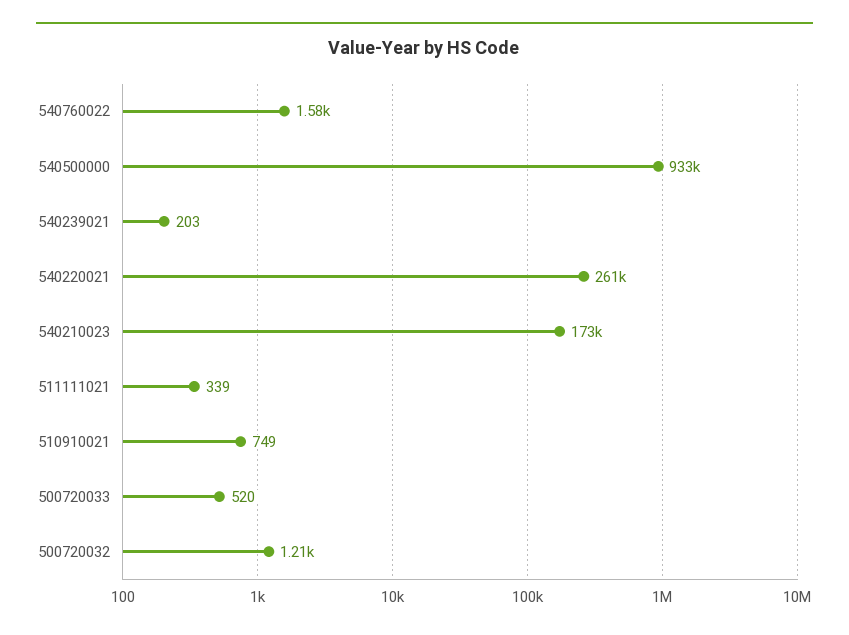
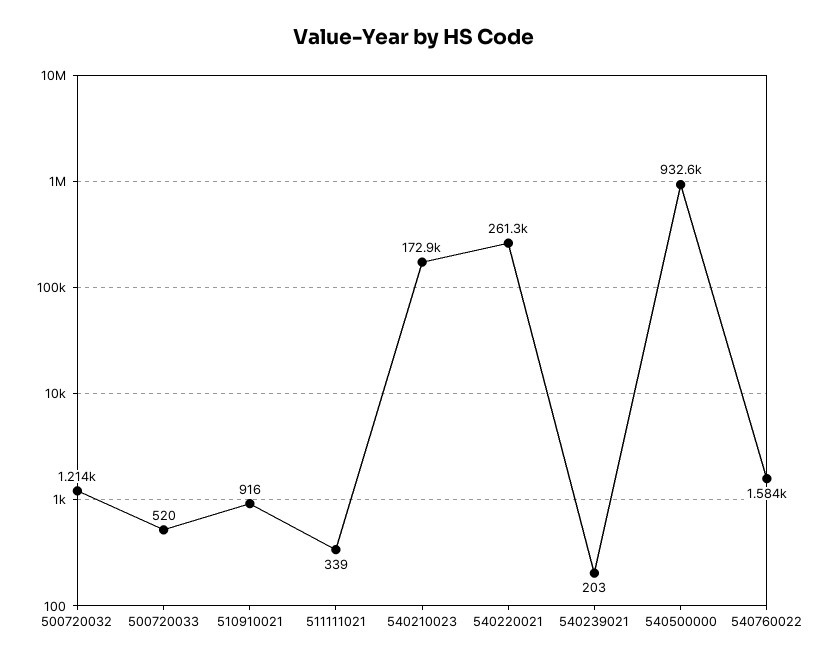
510910021: 749 -> 916

